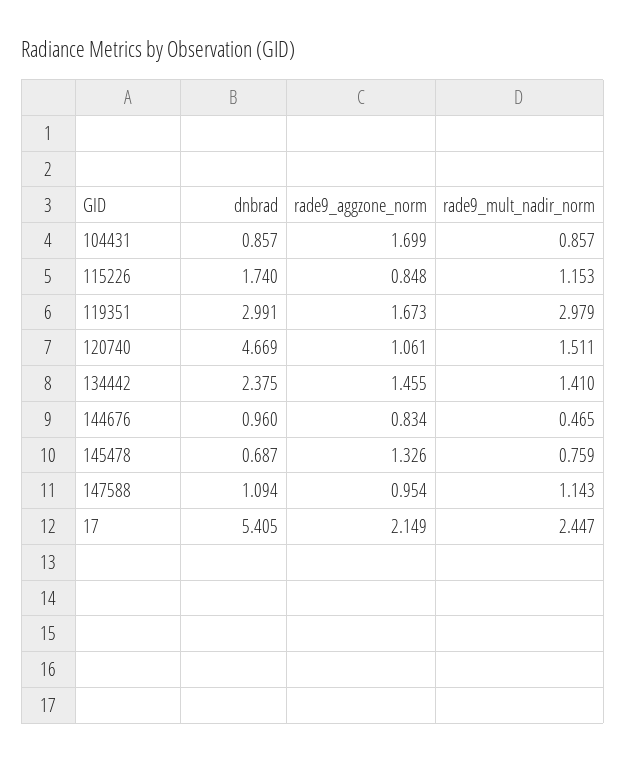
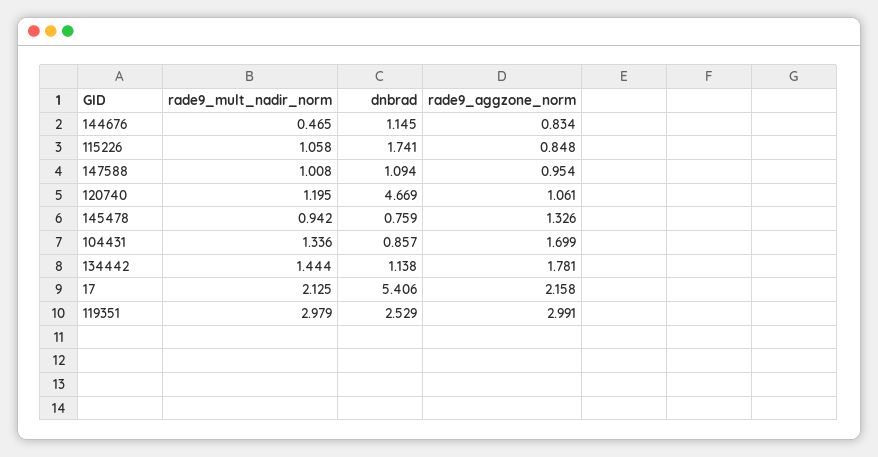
rade9_mult_nadir_norm, 104431: 0.857 -> 1.336
dnbrad, 115226: 1.74 -> 1.741
rade9_mult_nadir_norm, 115226: 1.153 -> 1.058
dnbrad, 119351: 2.991 -> 2.529
rade9_aggzone_norm, 119351: 1.673 -> 2.991
rade9_mult_nadir_norm, 120740: 1.511 -> 1.195
dnbrad, 134442: 2.375 -> 1.138
rade9_aggzone_norm, 134442: 1.455 -> 1.781
rade9_mult_nadir_norm, 134442: 1.41 -> 1.444
dnbrad, 144676: 0.96 -> 1.145
dnbrad, 145478: 0.687 -> 0.759
rade9_mult_nadir_norm, 145478: 0.759 -> 0.942
rade9_mult_nadir_norm, 147588: 1.143 -> 1.008
dnbrad, 17: 5.405 -> 5.406
rade9_aggzone_norm, 17: 2.149 -> 2.158
rade9_mult_nadir_norm, 17: 2.447 -> 2.125

